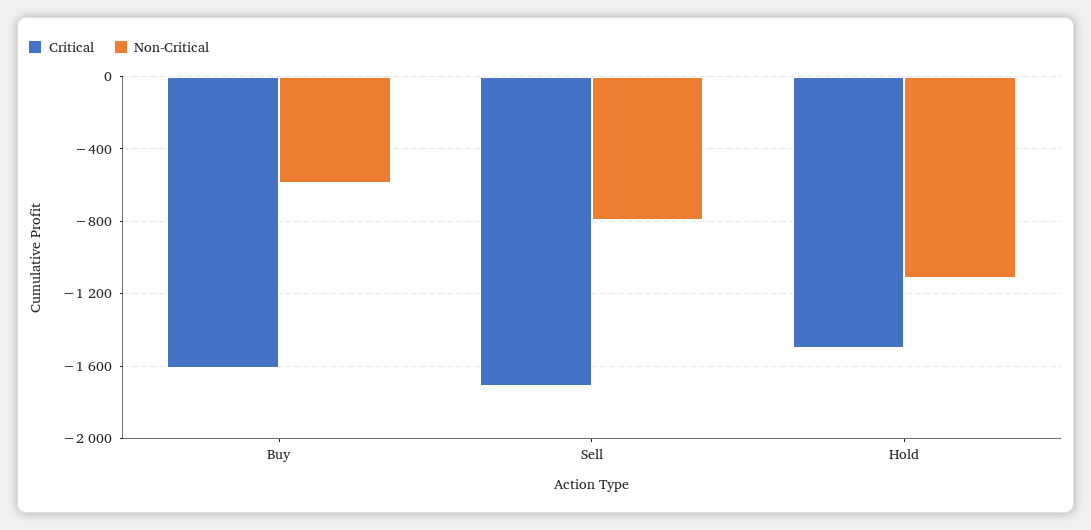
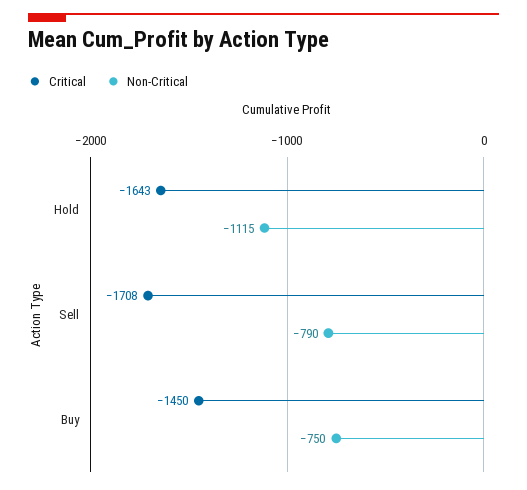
Critical, Buy: -1600 -> -1450
Non-Critical, Buy: -600 -> -750
Critical, Hold: -1500 -> -1643

